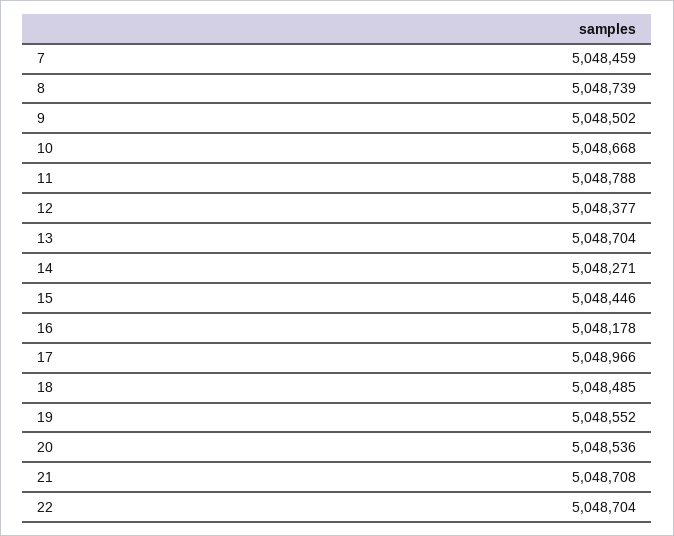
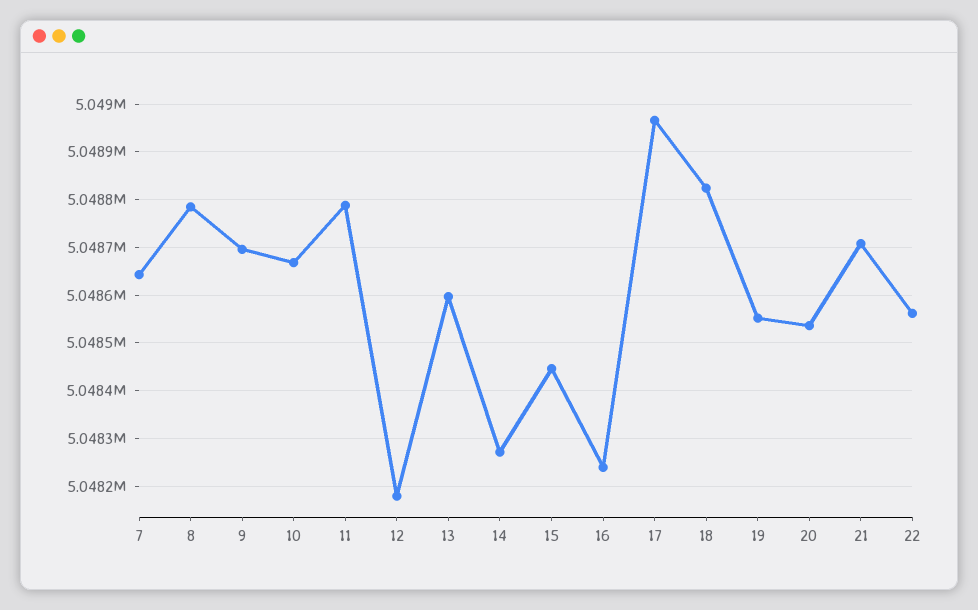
7: 5048459 -> 5048640
8: 5048739 -> 5048780
9: 5048502 -> 5048700
12: 5048377 -> 5048180
13: 5048704 -> 5048600
16: 5048178 -> 5048240
18: 5048485 -> 5048820
22: 5048704 -> 5048560

